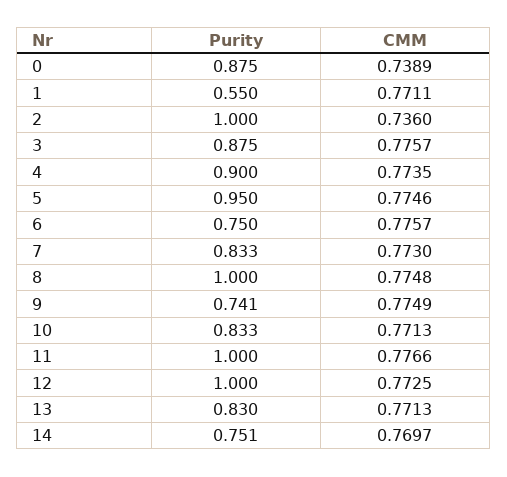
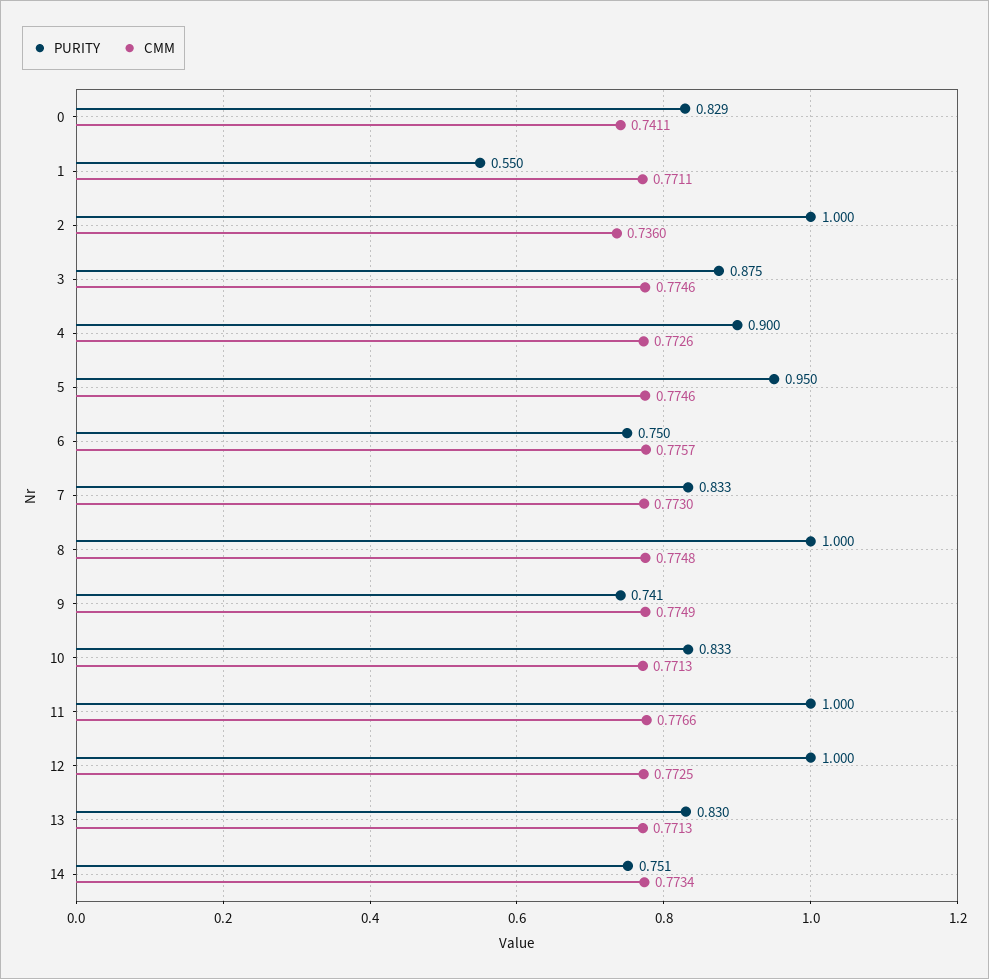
Purity, 0: 0.875 -> 0.829
CMM, 0: 0.7389 -> 0.7411
CMM, 3: 0.7757 -> 0.7746
CMM, 4: 0.7735 -> 0.7726
CMM, 14: 0.7697 -> 0.7734

